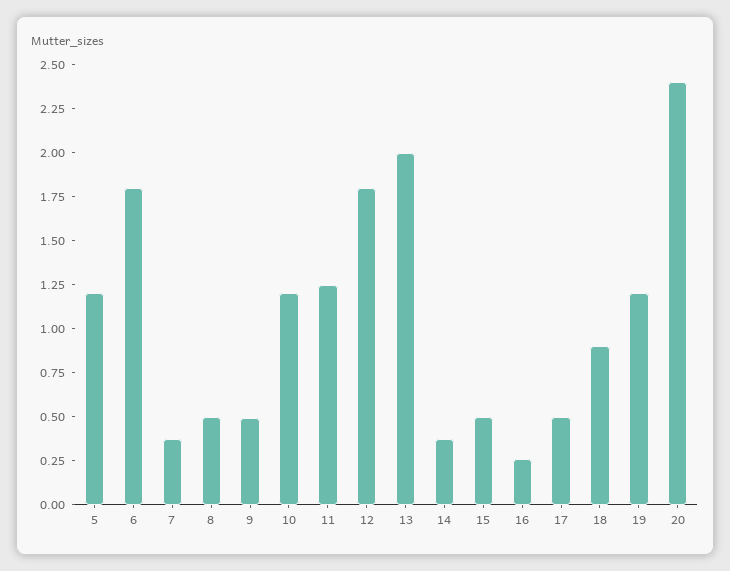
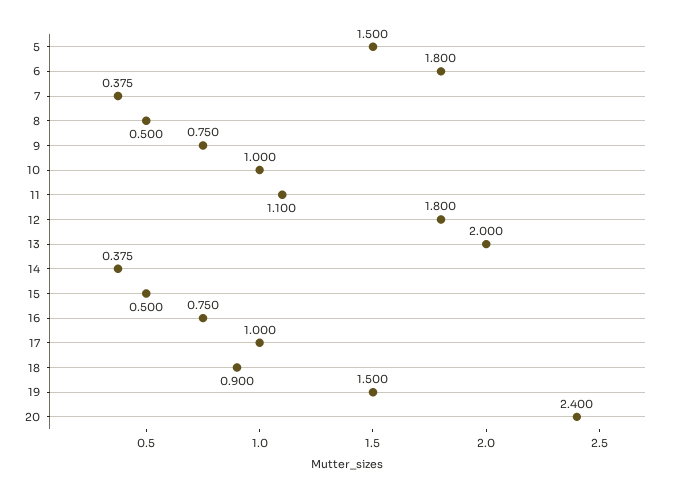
5: 1.2 -> 1.5
9: 0.5 -> 0.75
10: 1.2 -> 1
11: 1.25 -> 1.1
16: 0.25 -> 0.75
17: 0.5 -> 1
19: 1.2 -> 1.5

